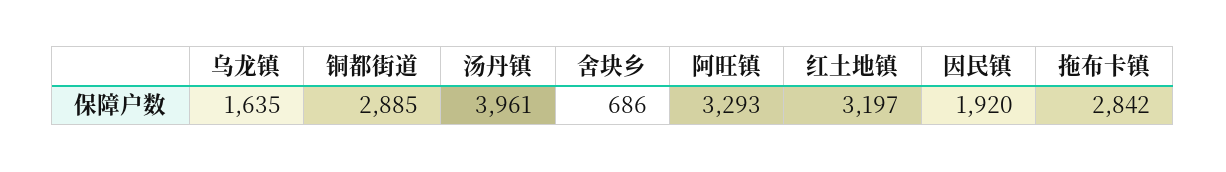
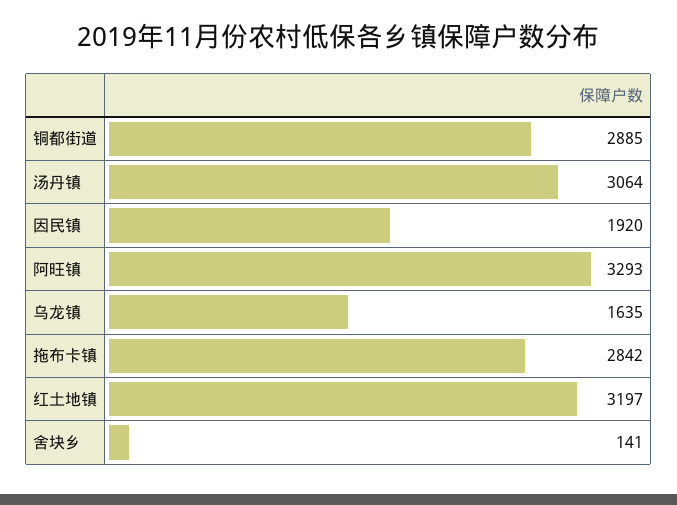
汤丹镇: 3961 -> 3064
舍块乡: 686 -> 141

